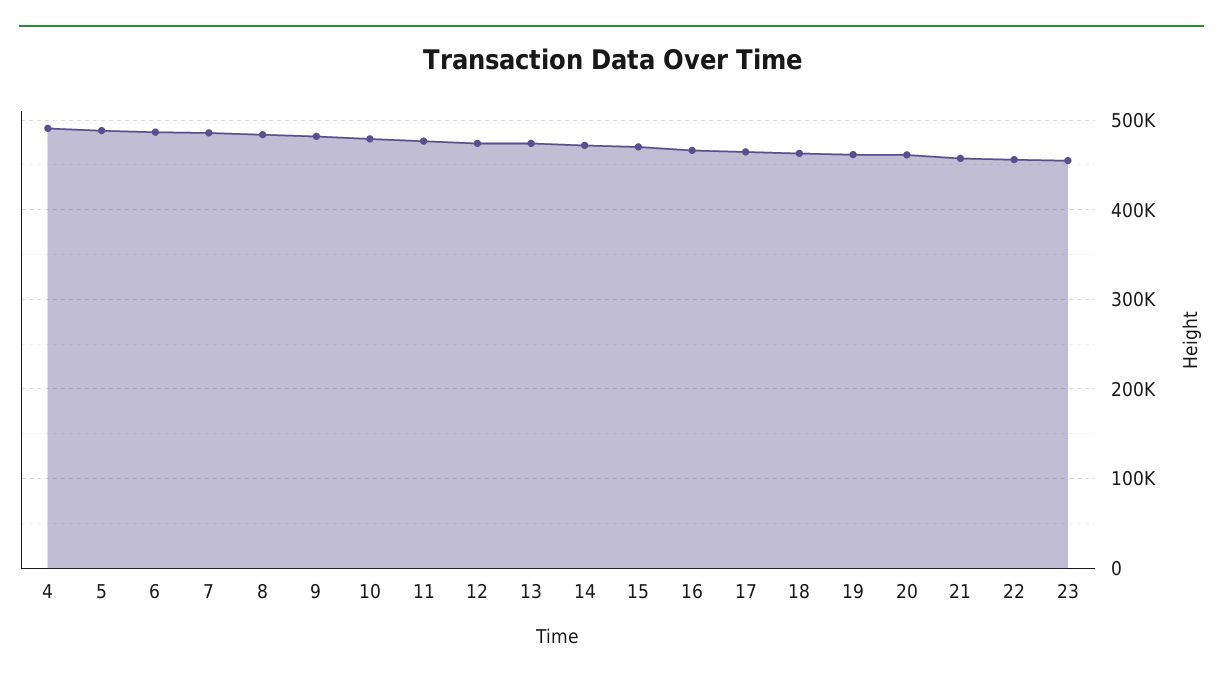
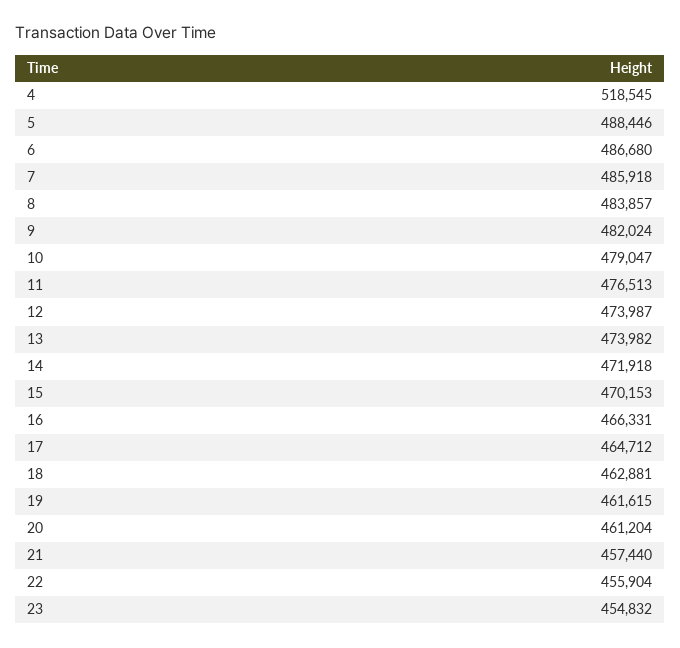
4: 490000 -> 518545

